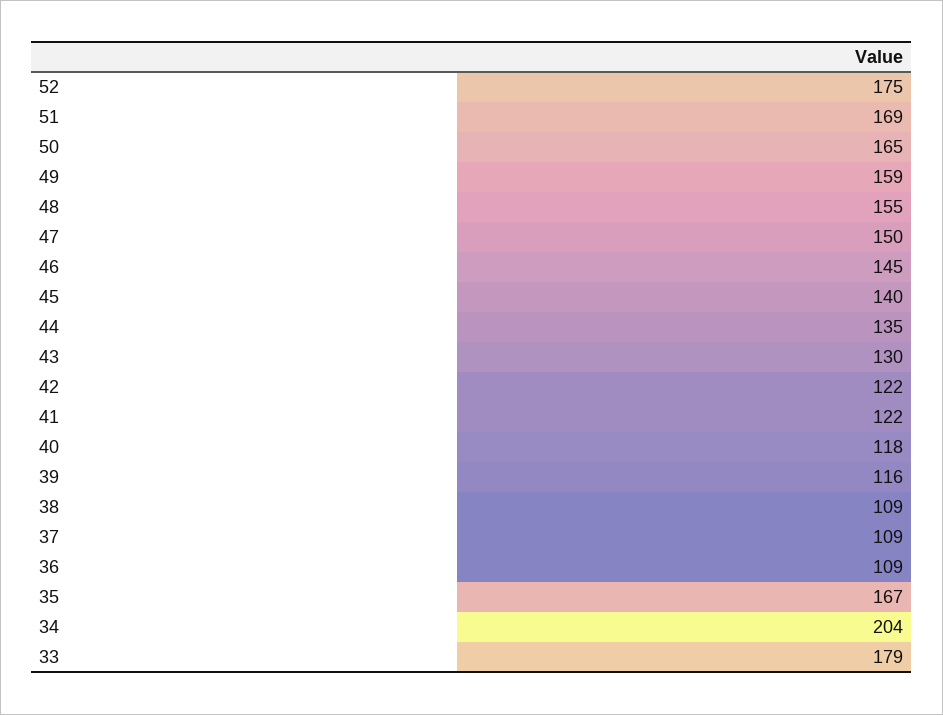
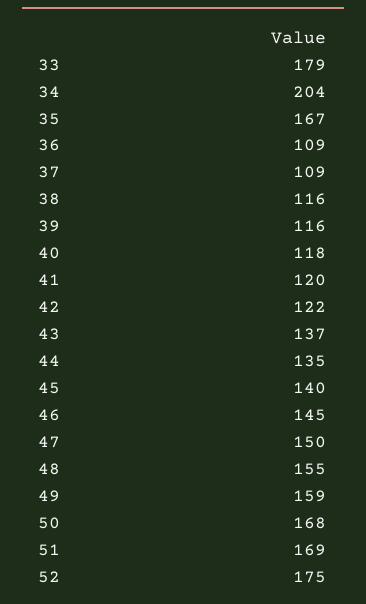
50: 165 -> 168
43: 130 -> 137
41: 122 -> 120
38: 109 -> 116

